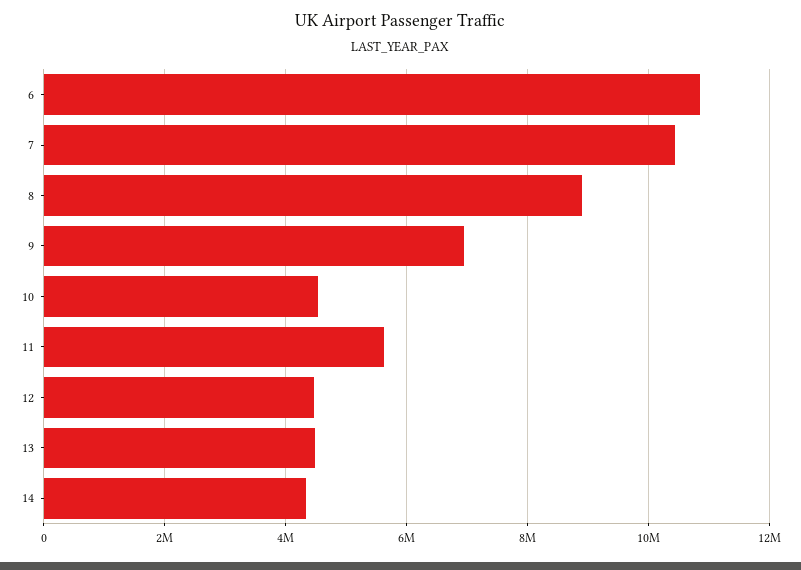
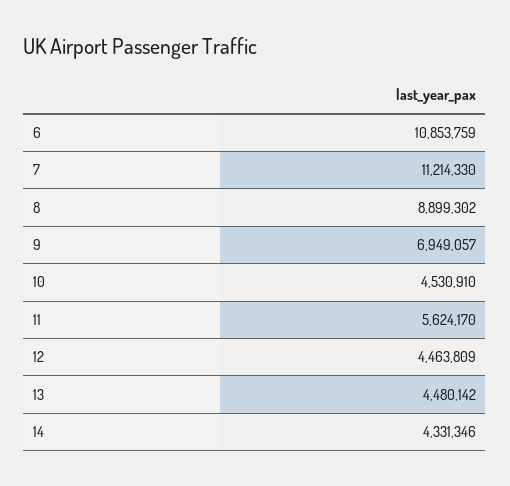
7: 10400000 -> 11214330

